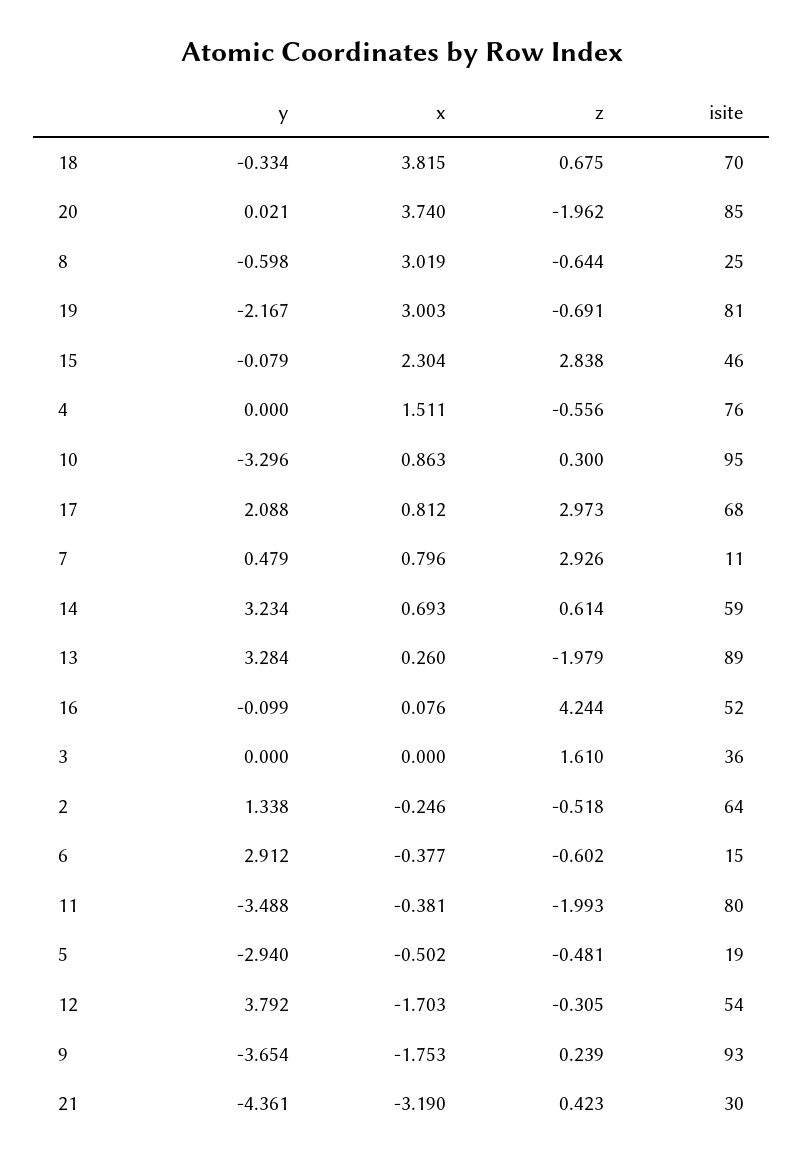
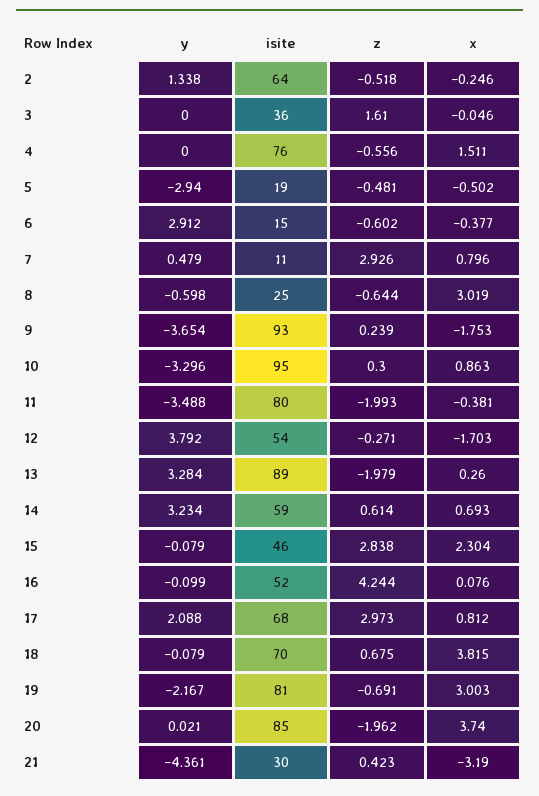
y, 18: -0.334 -> -0.079
x, 3: 0 -> -0.046
z, 12: -0.305 -> -0.271

